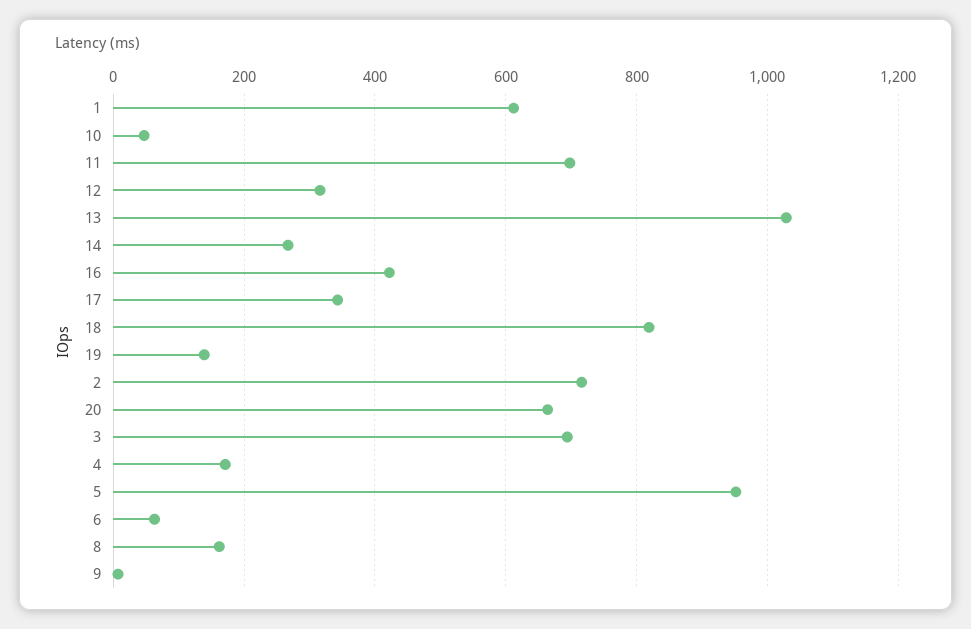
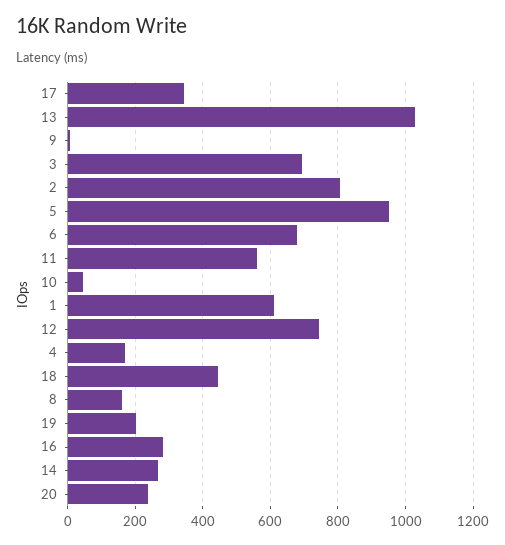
11: 700 -> 560
12: 320 -> 740
16: 420 -> 280
18: 820 -> 440
19: 140 -> 200
2: 720 -> 800
20: 660 -> 240
6: 60 -> 680

